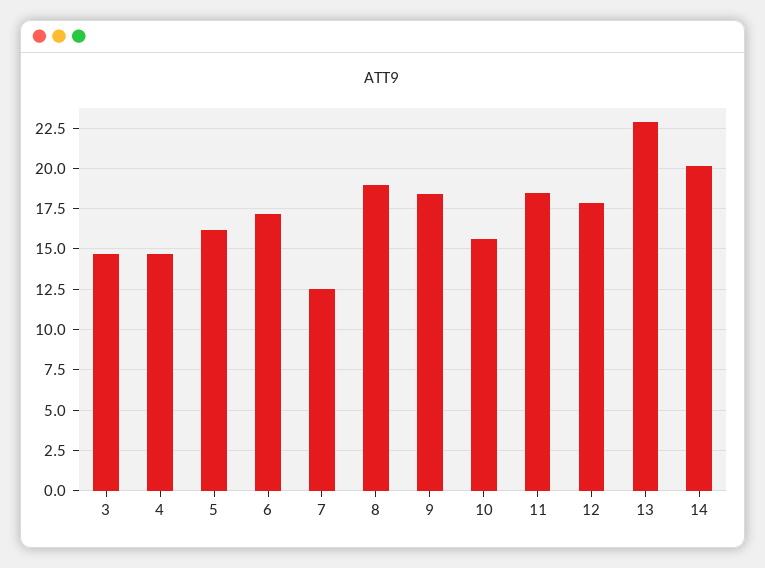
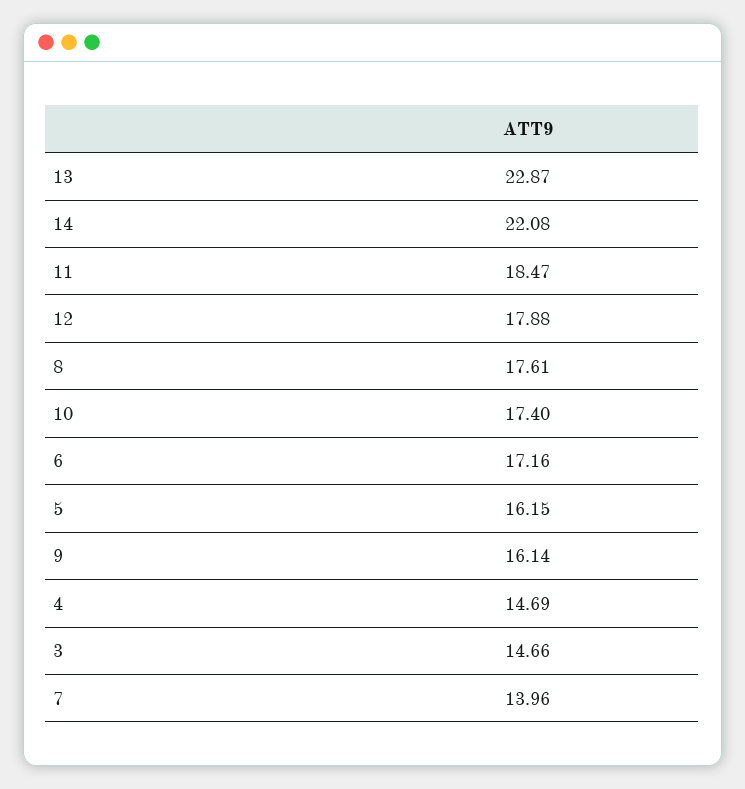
7: 12.5 -> 13.96
8: 19 -> 17.61
9: 18.5 -> 16.14
10: 15.5 -> 17.4
14: 20 -> 22.08

